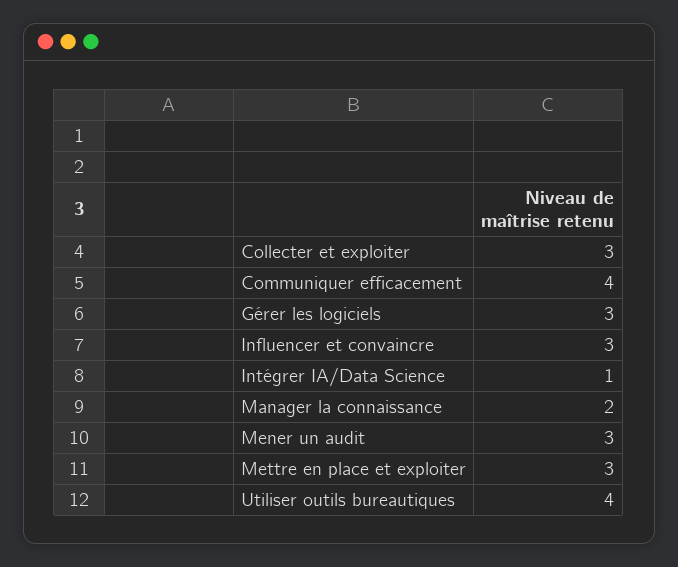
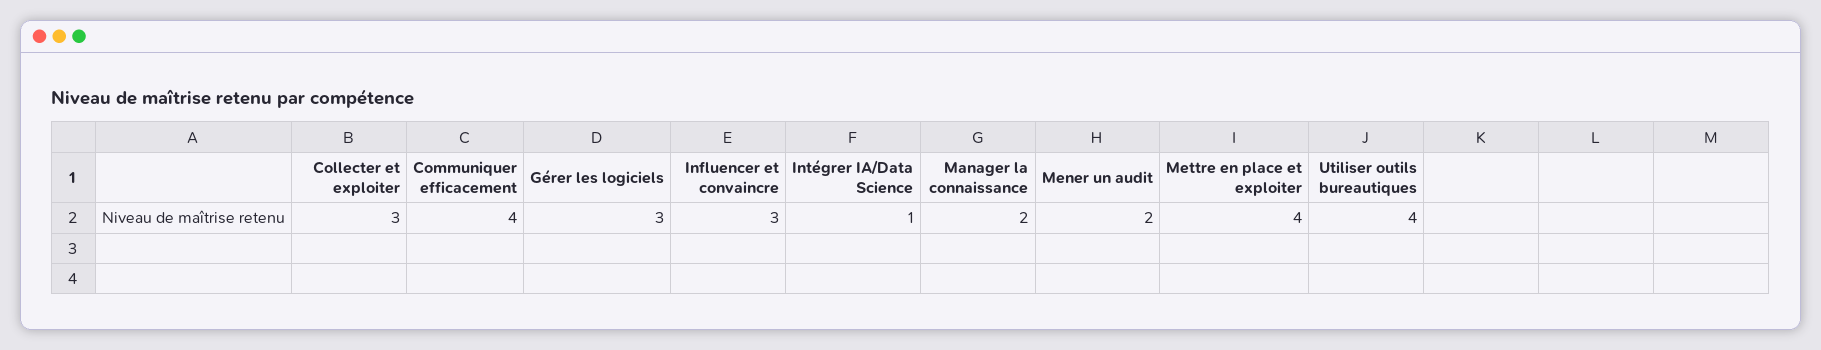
Mener un audit: 3 -> 2
Mettre en place et exploiter: 3 -> 4

